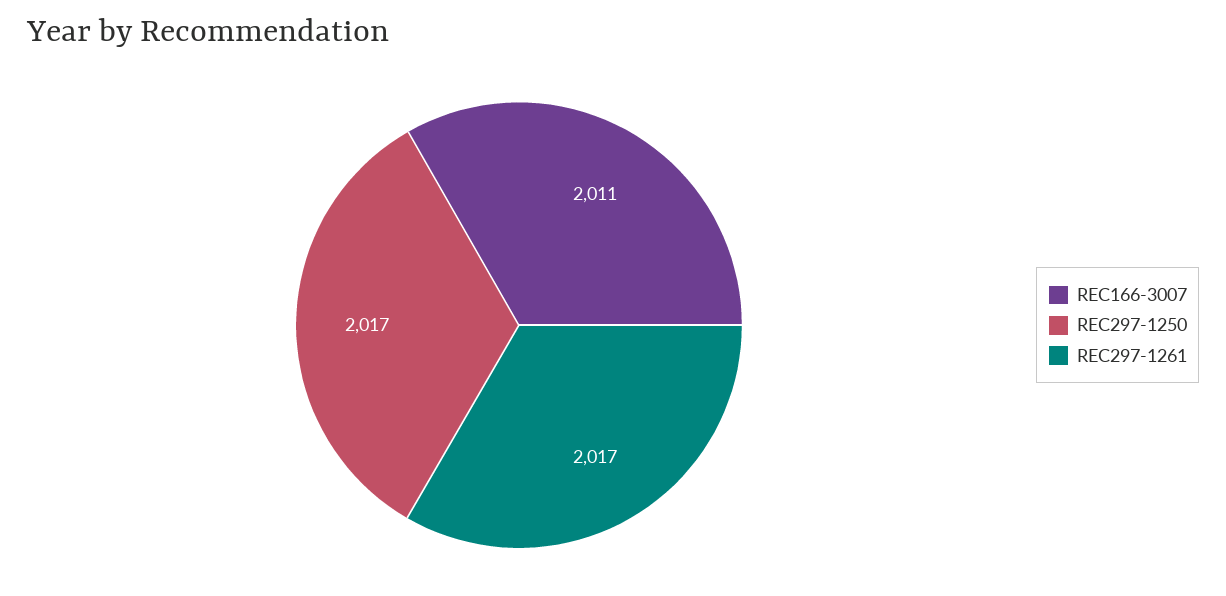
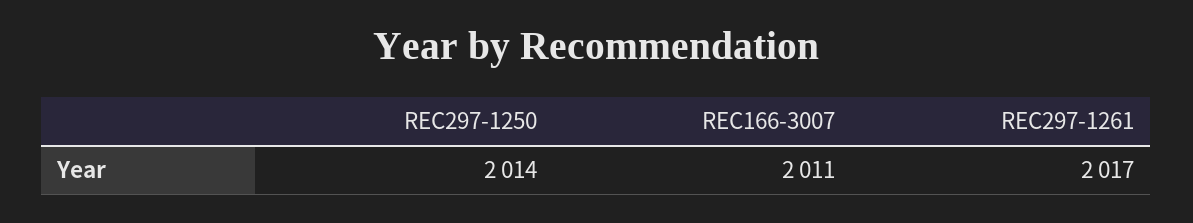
REC297-1250: 2017 -> 2014

